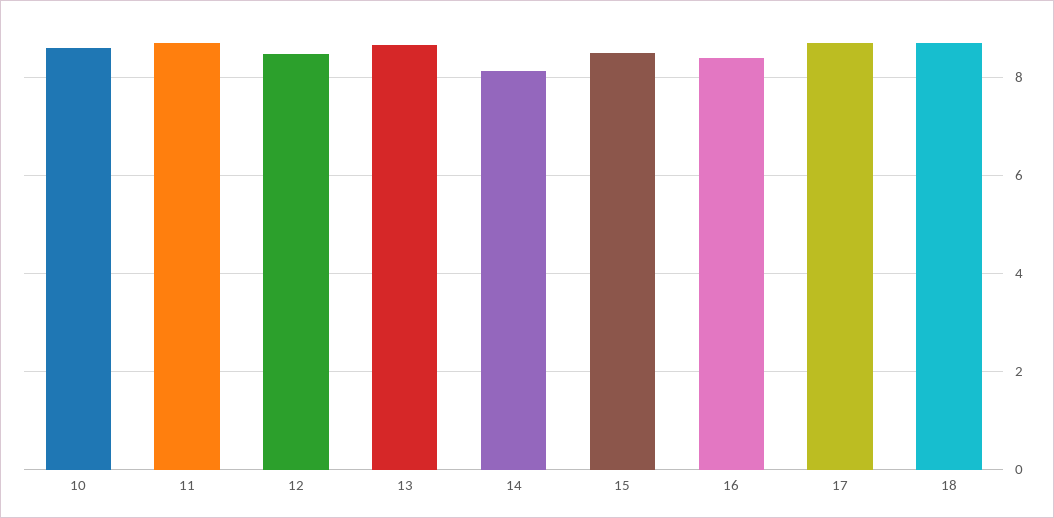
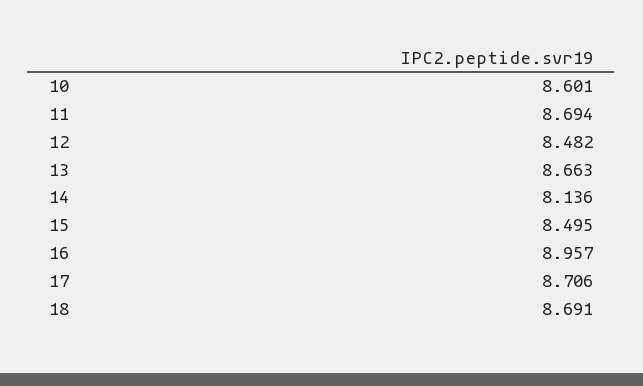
16: 8.4 -> 8.957

